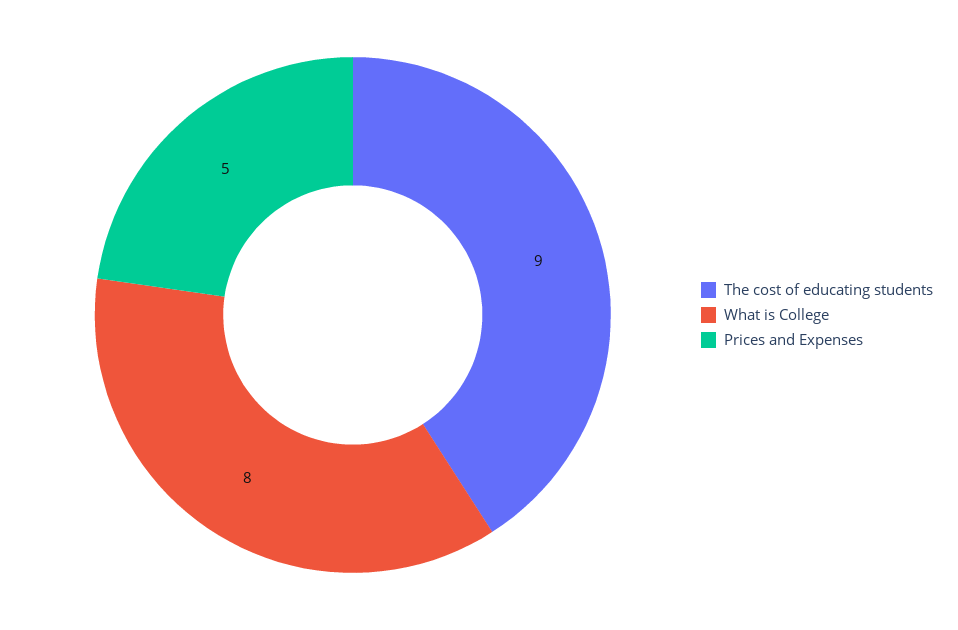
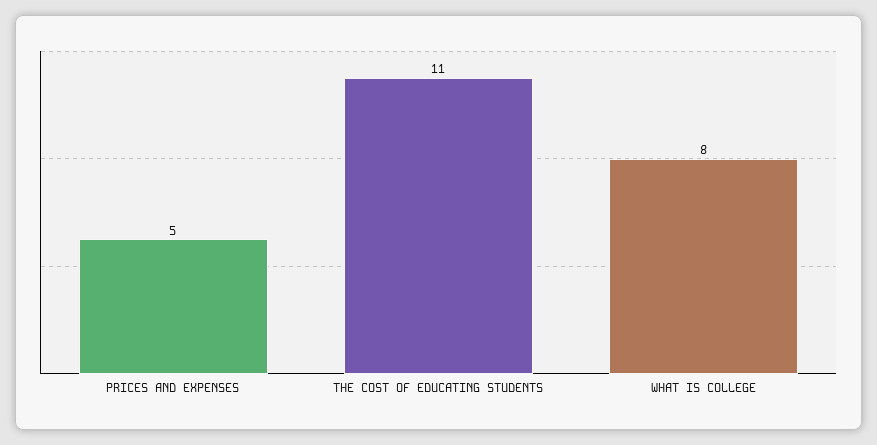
The cost of educating students: 9 -> 11

